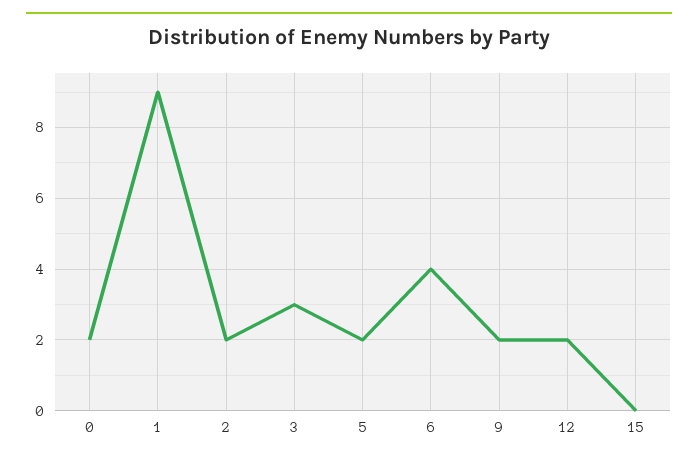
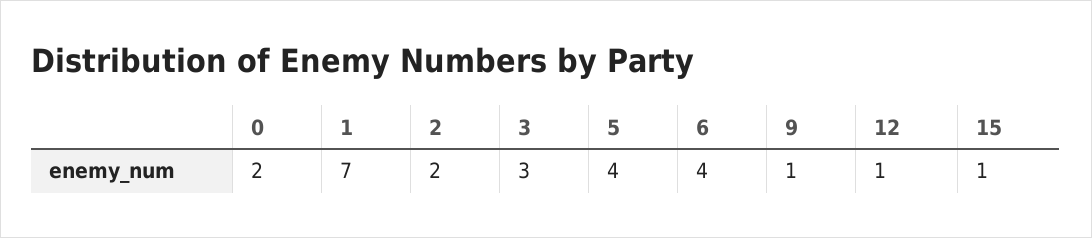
1: 9 -> 7
5: 2 -> 4
9: 2 -> 1
12: 2 -> 1
15: 0 -> 1

